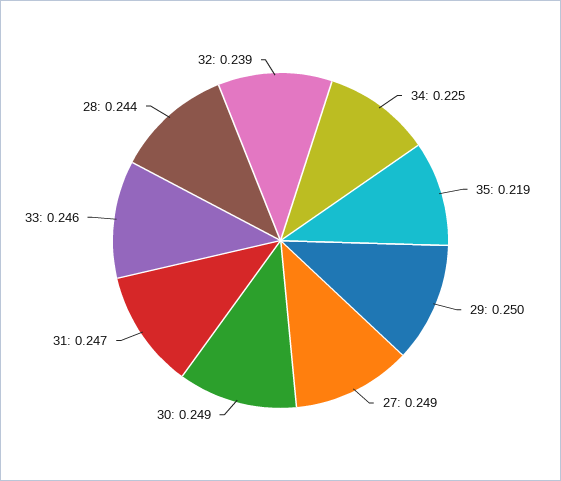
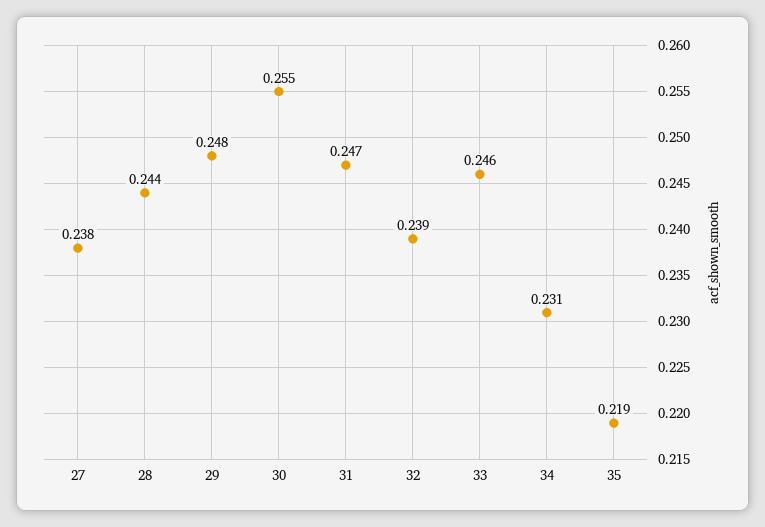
34: 0.225 -> 0.231
29: 0.25 -> 0.248
27: 0.249 -> 0.238
30: 0.249 -> 0.255

